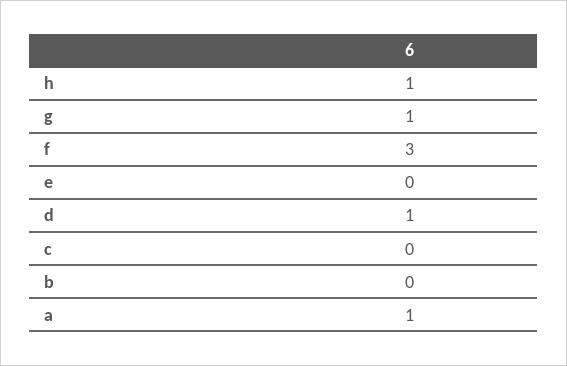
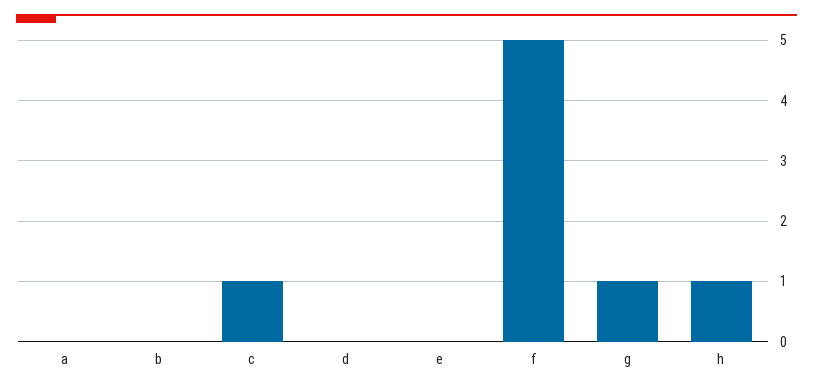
f: 3 -> 5
d: 1 -> 0
c: 0 -> 1
a: 1 -> 0

